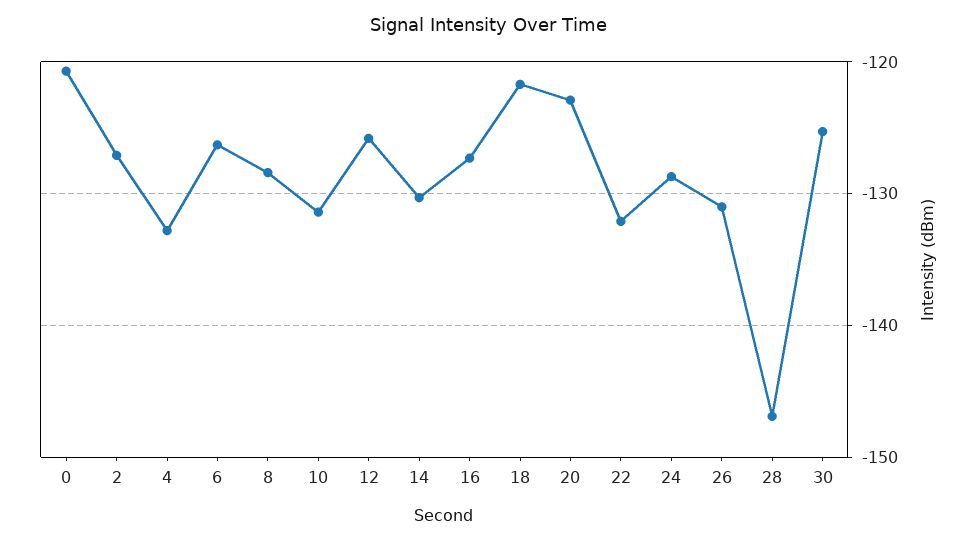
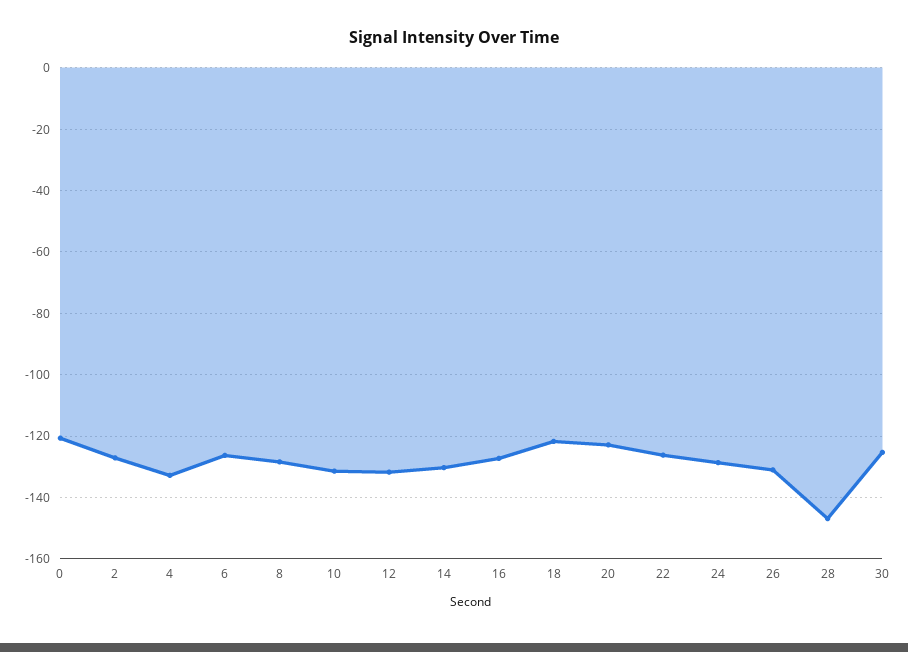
12: -126 -> -132
22: -132 -> -126

